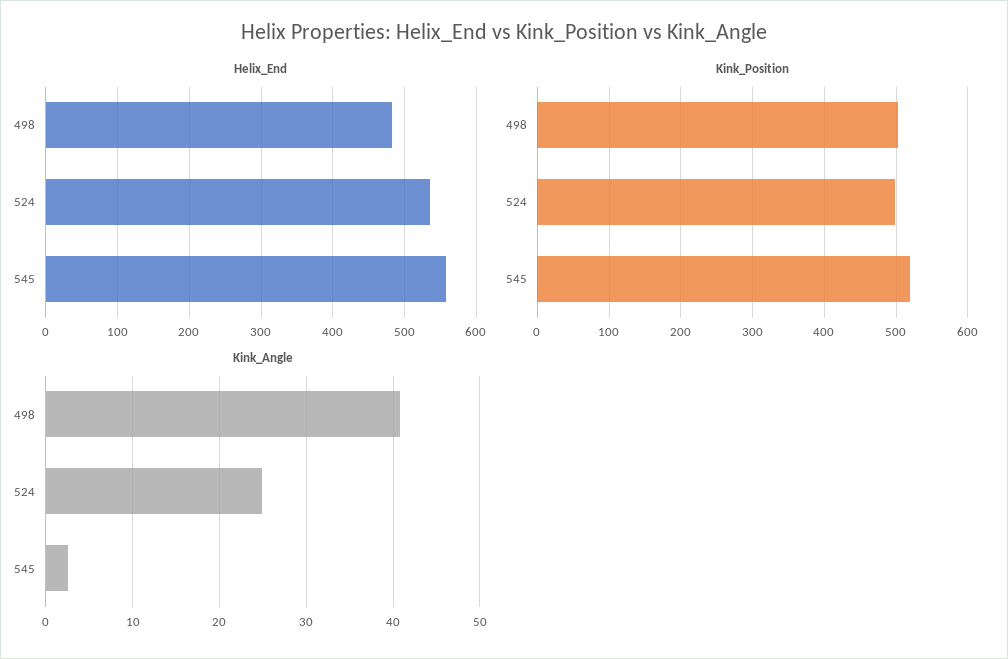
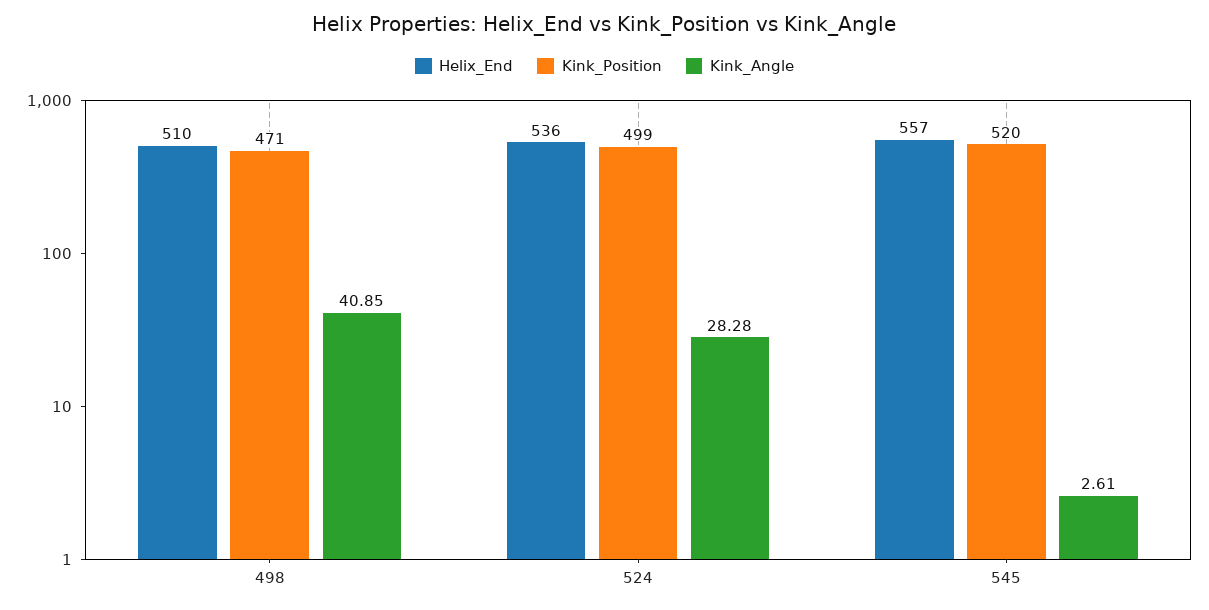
Helix_End, 498: 480 -> 510
Kink_Position, 498: 500 -> 471
Kink_Angle, 524: 25 -> 28.28

